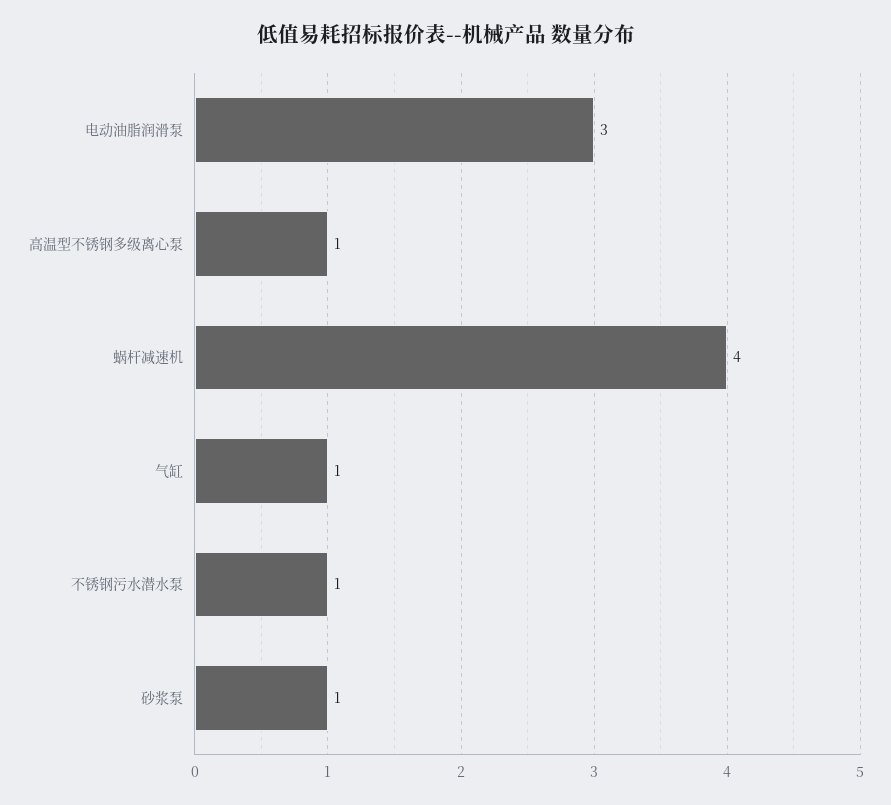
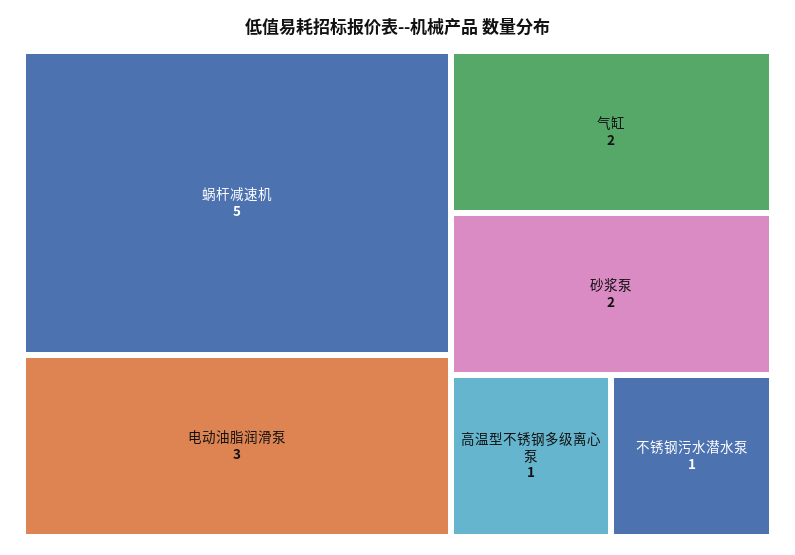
蜗杆减速机: 4 -> 5
气缸: 1 -> 2
砂浆泵: 1 -> 2

